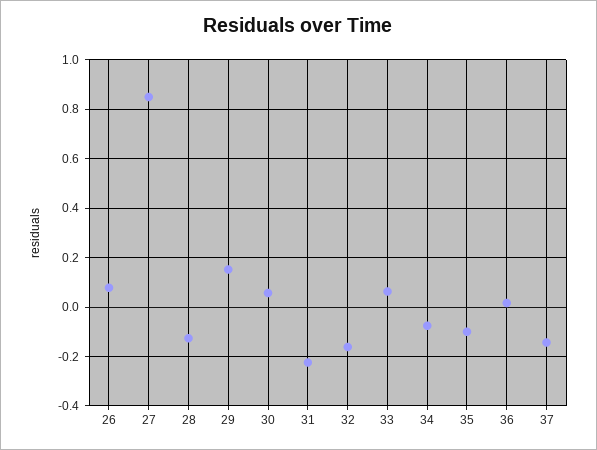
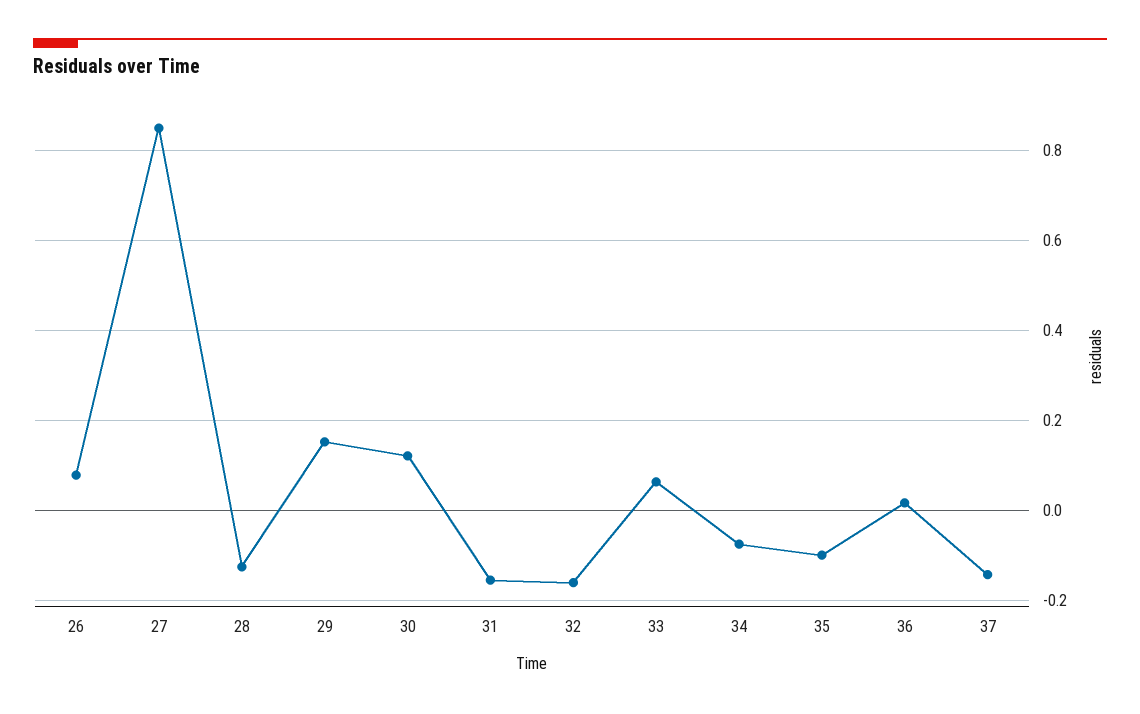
30: 0.05 -> 0.12
31: -0.225 -> -0.16

